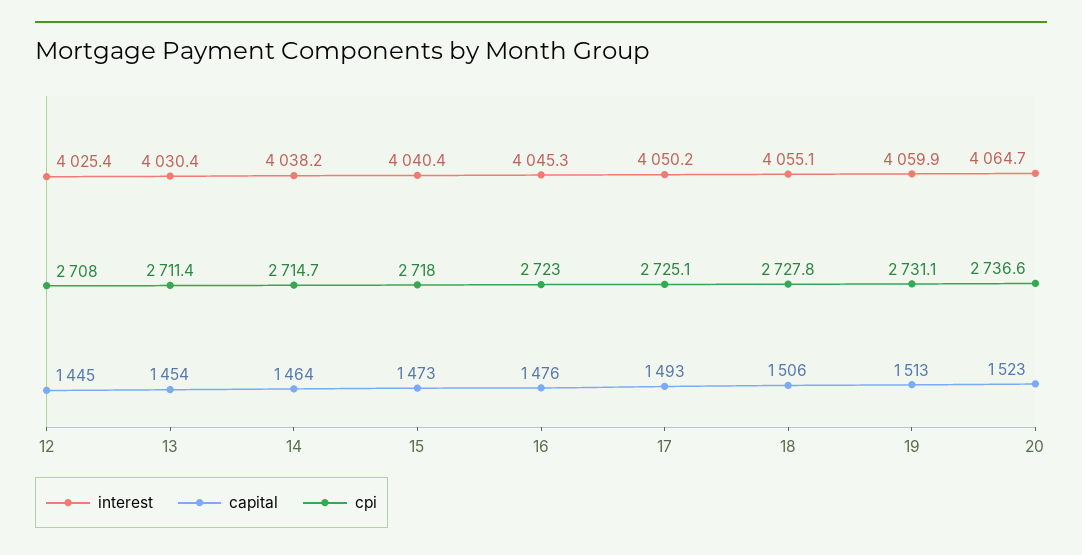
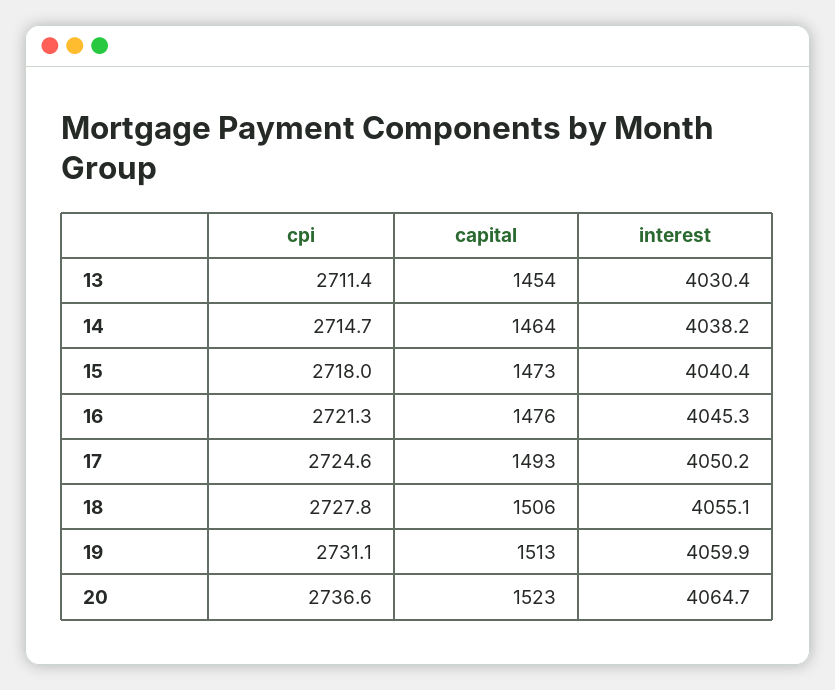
interest, 12: 4025.4 -> none
capital, 12: 1445 -> none
cpi, 12: 2708 -> none
cpi, 16: 2723 -> 2721.3
cpi, 17: 2725.1 -> 2724.6

